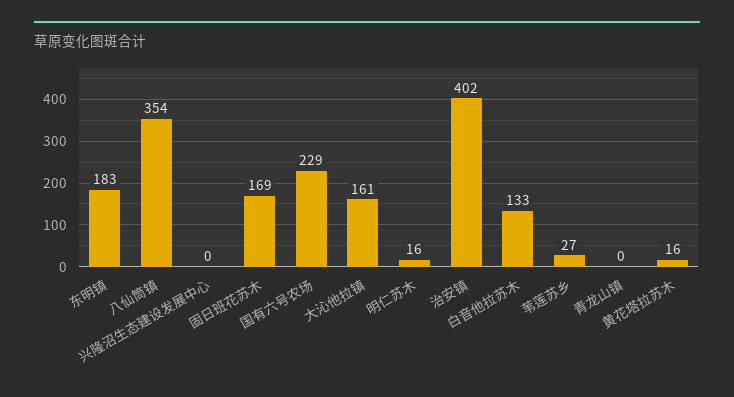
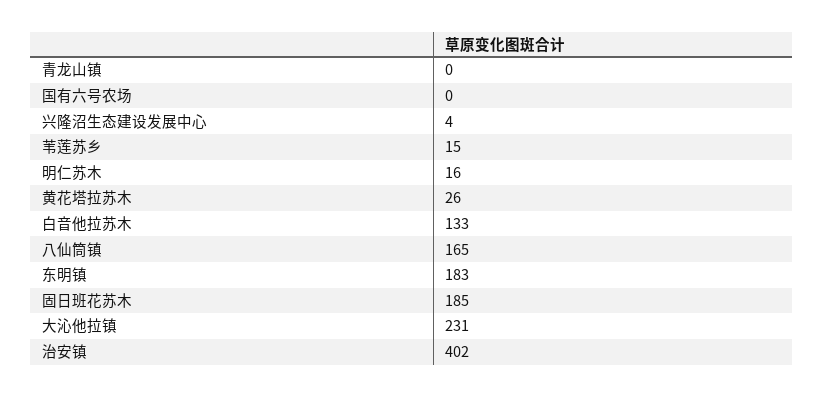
八仙筒镇: 354 -> 165
兴隆沼生态建设发展中心: 0 -> 4
固日班花苏木: 169 -> 185
国有六号农场: 229 -> 0
大沁他拉镇: 161 -> 231
苇莲苏乡: 27 -> 15
黄花塔拉苏木: 16 -> 26

